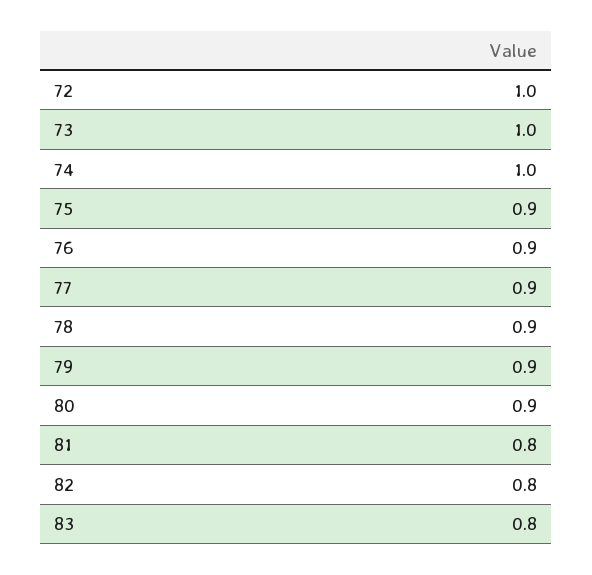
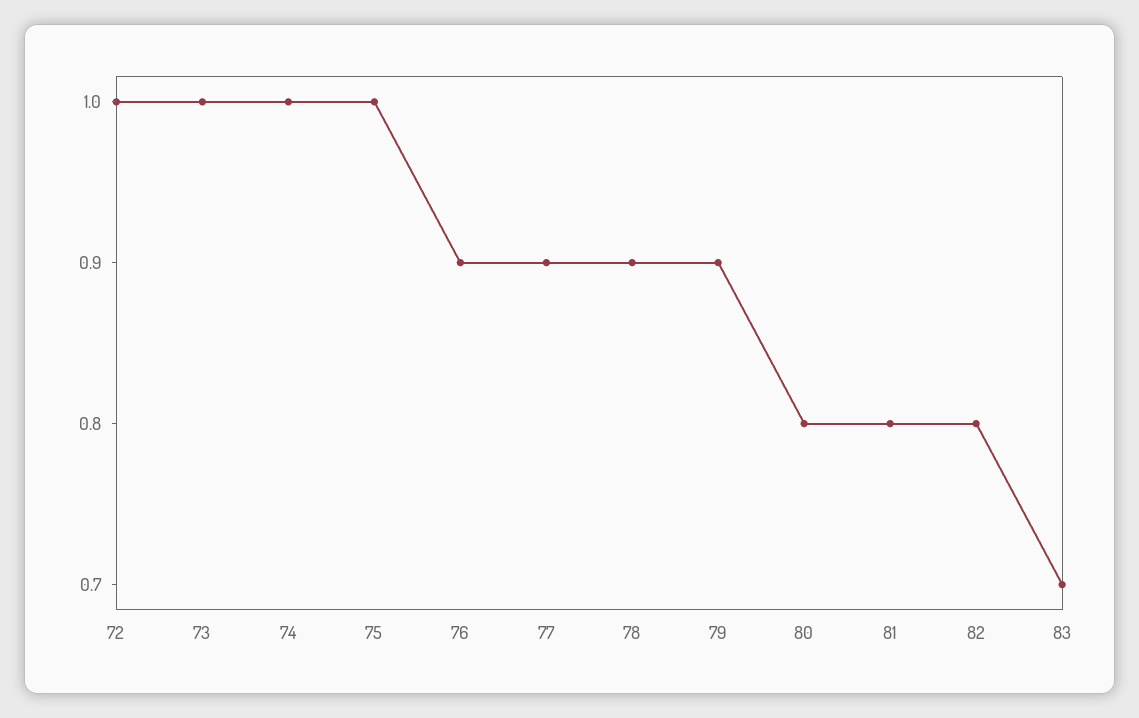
75: 0.9 -> 1
80: 0.9 -> 0.8
83: 0.8 -> 0.7

